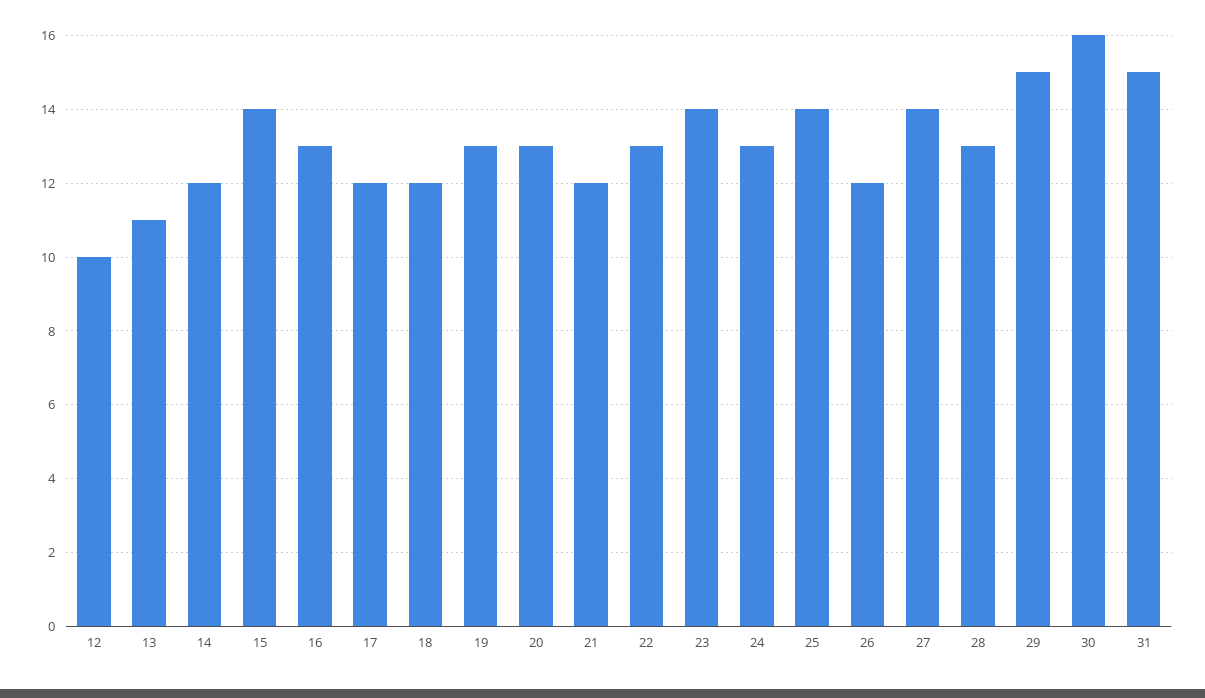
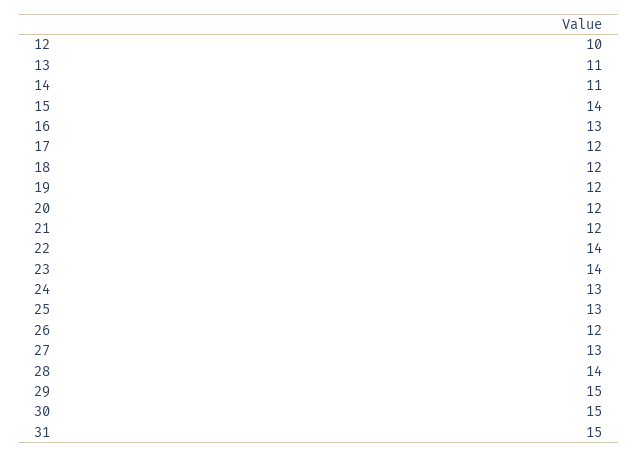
14: 12 -> 11
19: 13 -> 12
20: 13 -> 12
22: 13 -> 14
25: 14 -> 13
27: 14 -> 13
28: 13 -> 14
30: 16 -> 15

